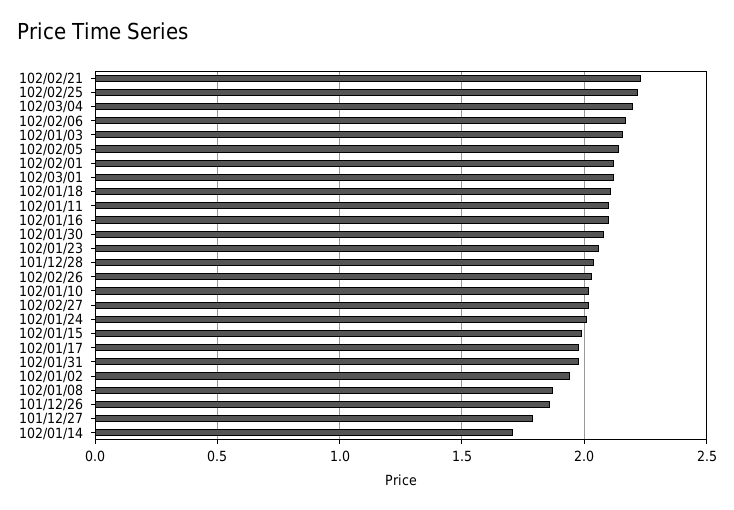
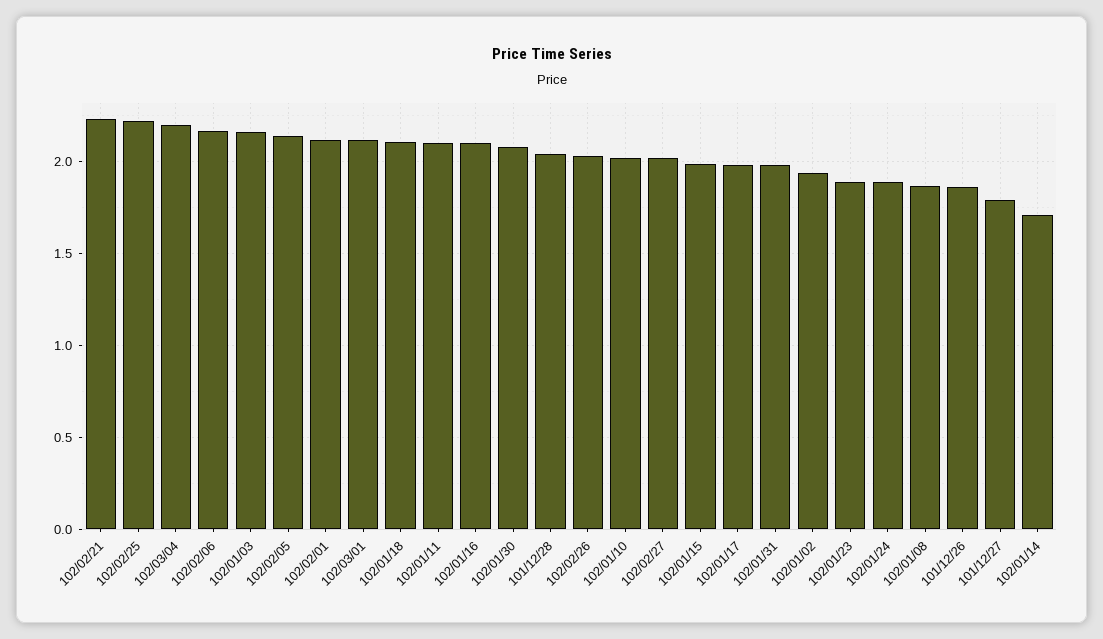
102/01/23: 2.05 -> 1.9
102/01/24: 2 -> 1.9

